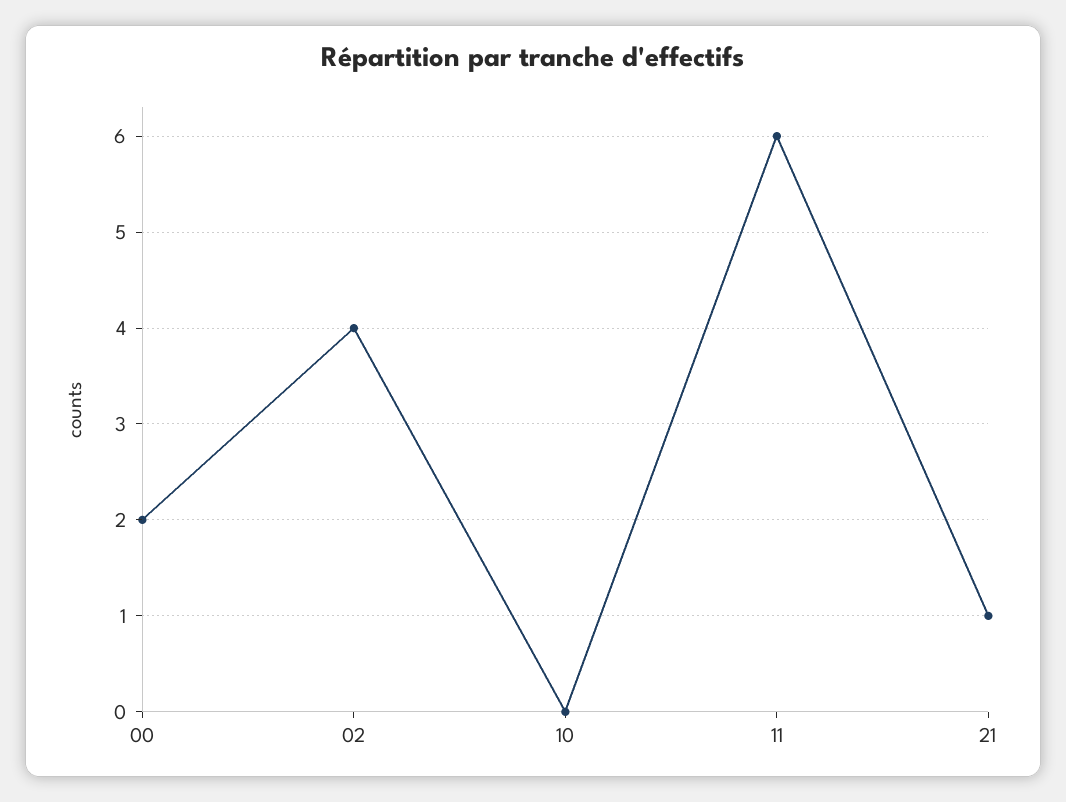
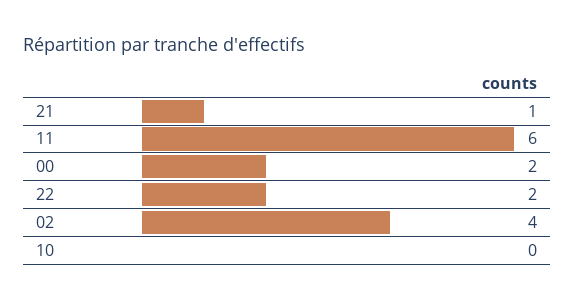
22: none -> 2

